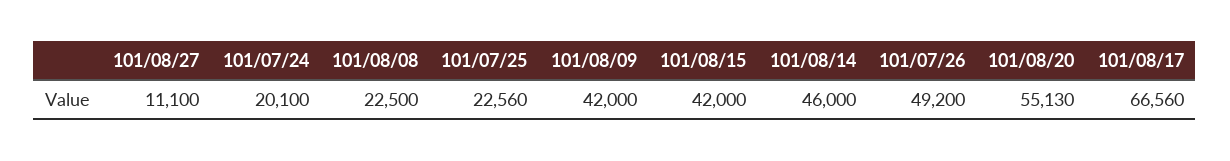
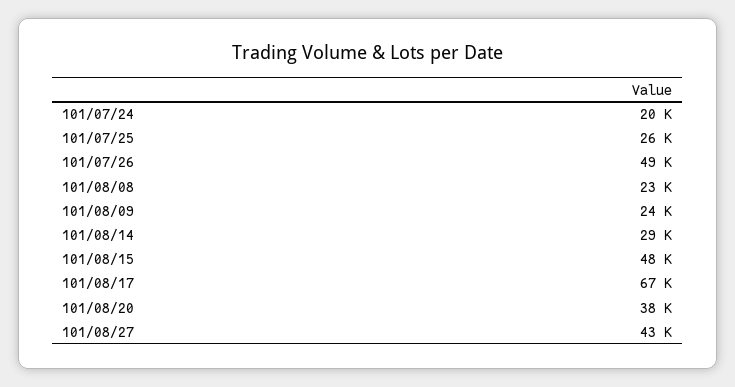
101/08/27: 11100 -> 43000
101/07/25: 22560 -> 26000
101/08/09: 42000 -> 24000
101/08/15: 42000 -> 48000
101/08/14: 46000 -> 29000
101/08/20: 55130 -> 38000

